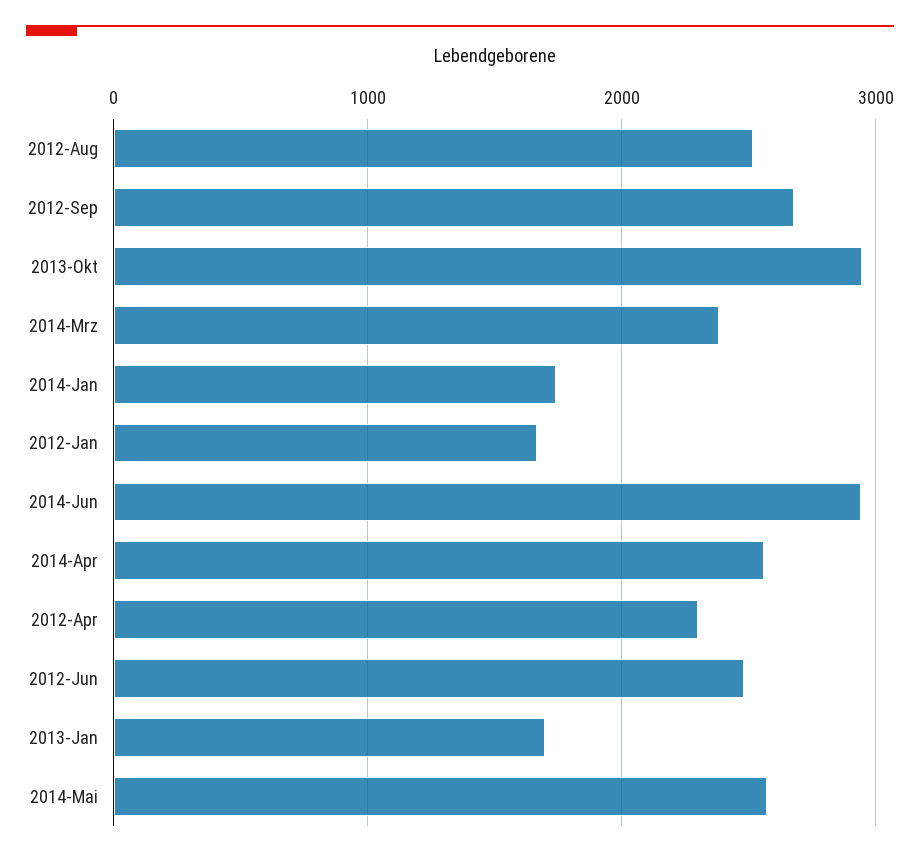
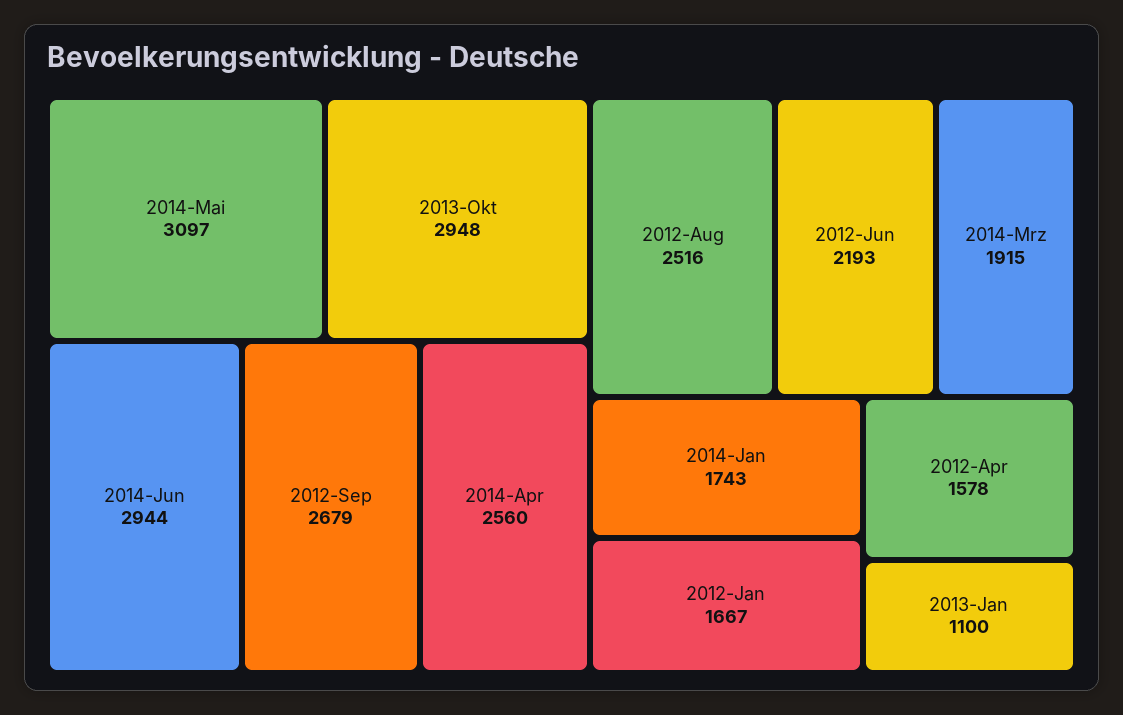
2014-Mrz: 2400 -> 1915
2012-Apr: 2300 -> 1578
2012-Jun: 2500 -> 2193
2013-Jan: 1700 -> 1100
2014-Mai: 2600 -> 3097

